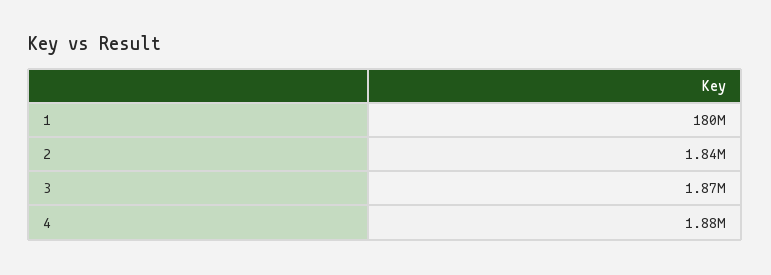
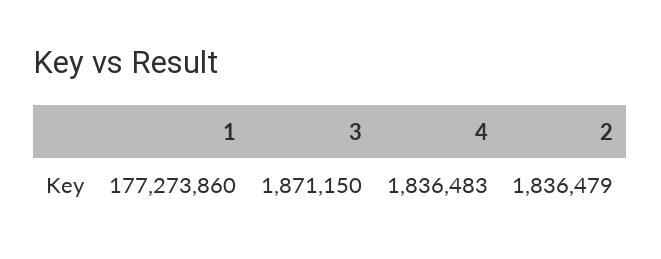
1: 180000000 -> 177273860
4: 1880000 -> 1836483

